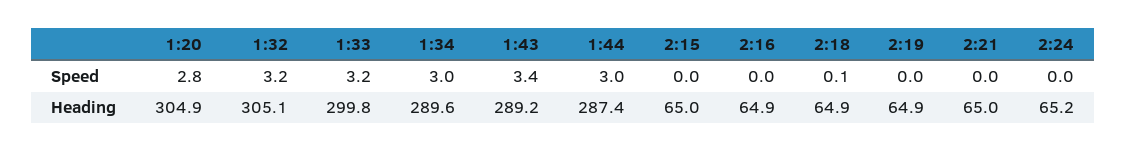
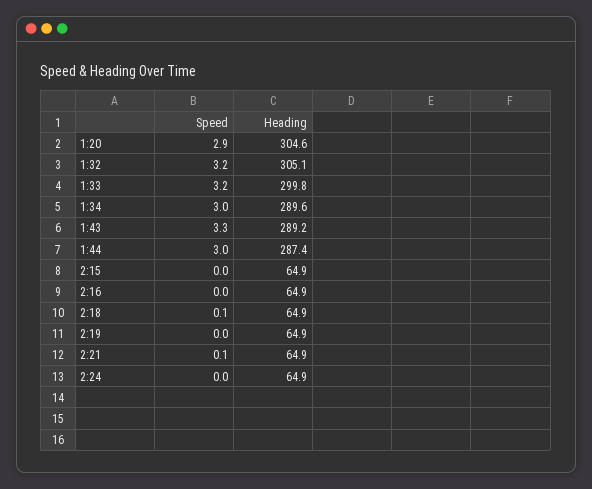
1:20, Speed: 2.8 -> 2.9
1:43, Speed: 3.4 -> 3.3
2:21, Speed: 0 -> 0.1
1:20, Heading: 304.9 -> 304.6
2:15, Heading: 65 -> 64.9
2:21, Heading: 65 -> 64.9
2:24, Heading: 65.2 -> 64.9

